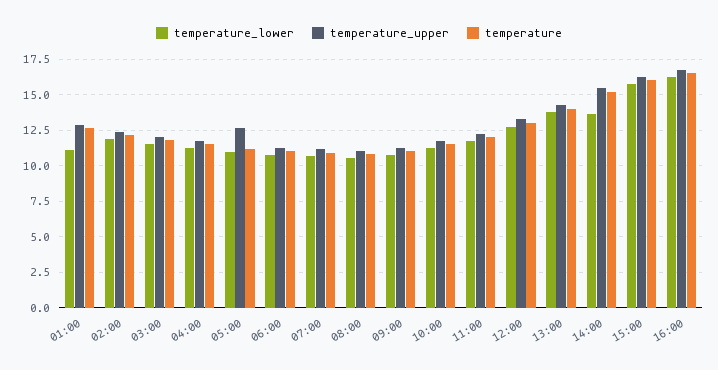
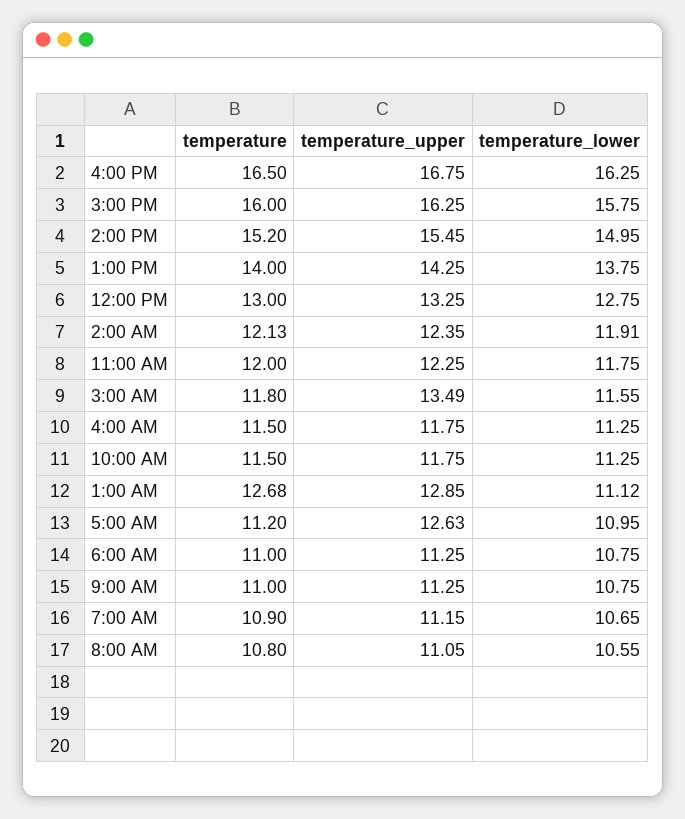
temperature_upper, 03:00: 12 -> 13.49
temperature_lower, 14:00: 13.5 -> 14.95

